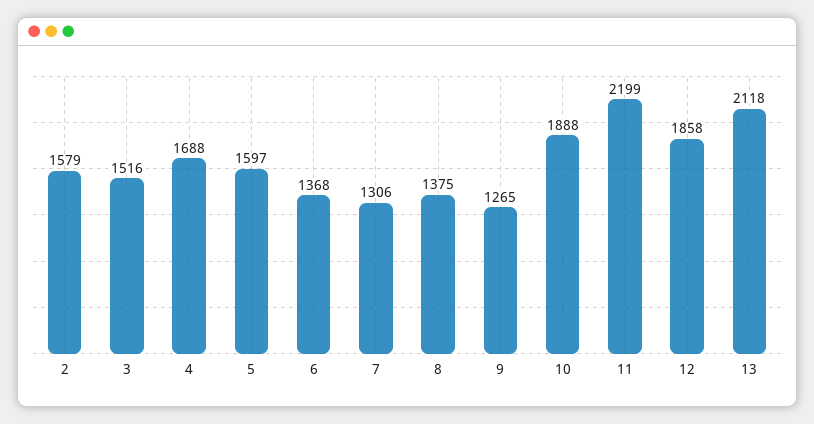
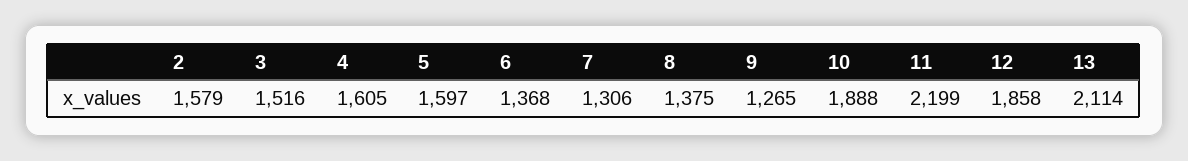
4: 1688 -> 1605
13: 2118 -> 2114

